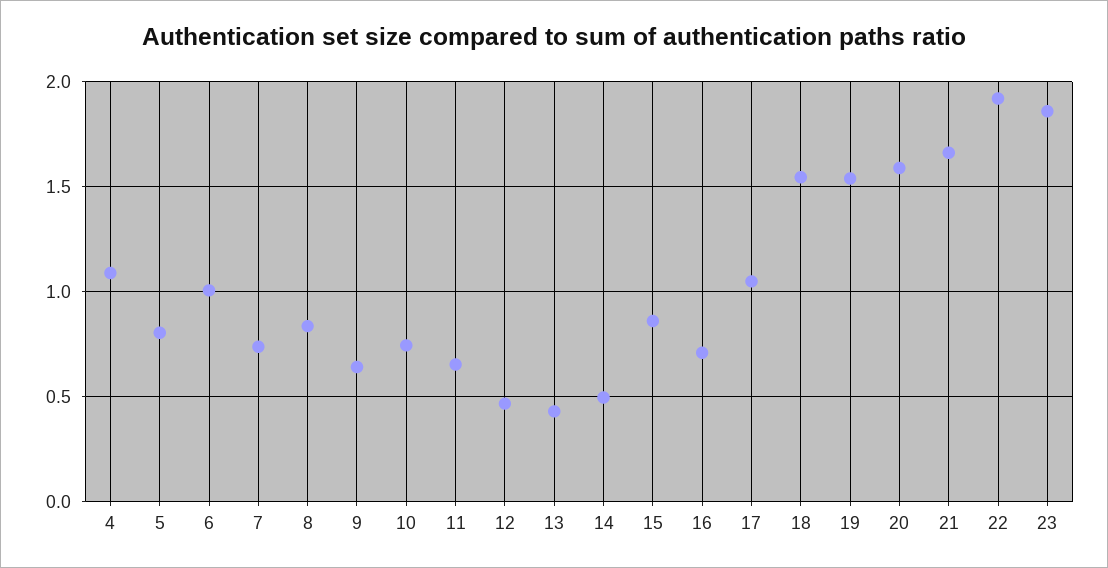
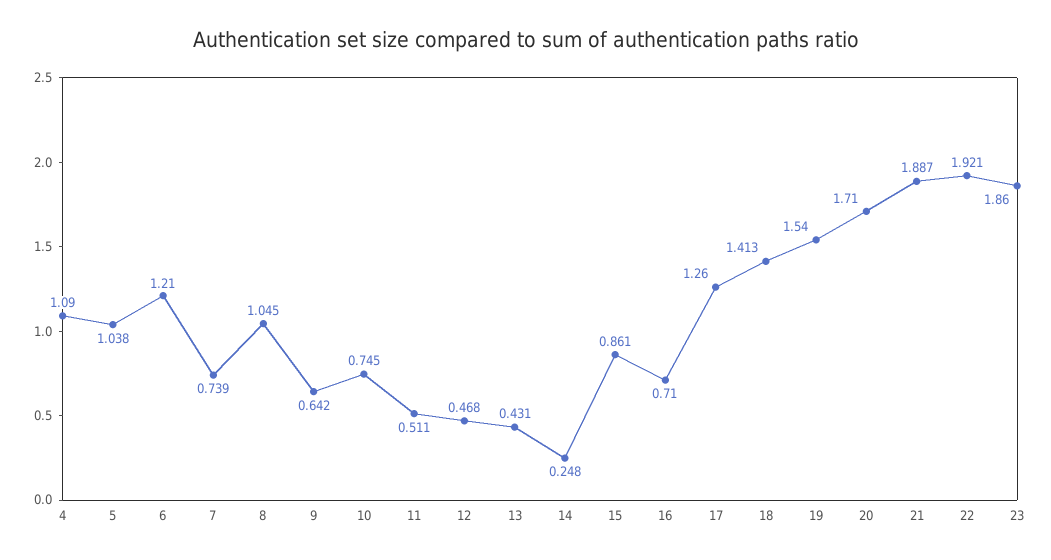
5: 0.8 -> 1.038
6: 1 -> 1.21
8: 0.85 -> 1.045
11: 0.65 -> 0.511
14: 0.5 -> 0.248
17: 1.05 -> 1.26
18: 1.55 -> 1.413
20: 1.6 -> 1.71
21: 1.65 -> 1.887

